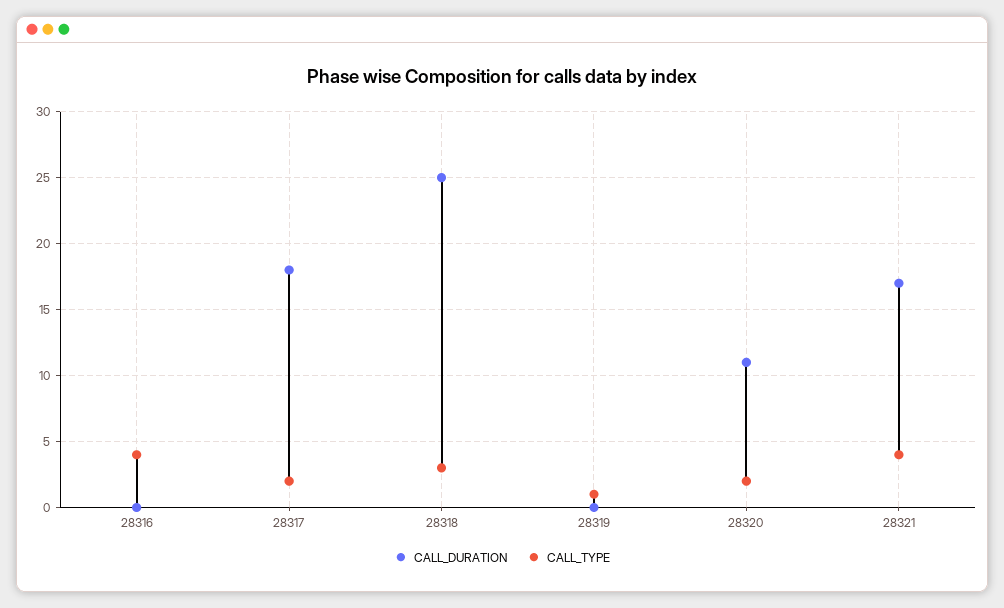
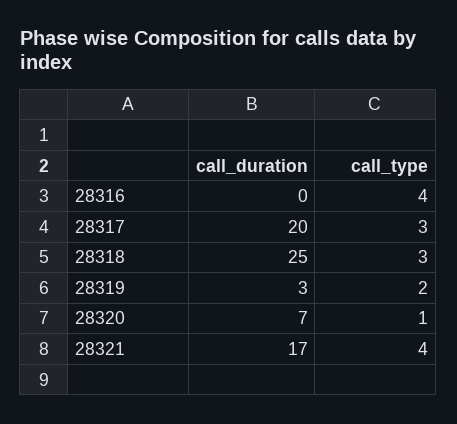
CALL_DURATION, 28317: 18 -> 20
CALL_TYPE, 28317: 2 -> 3
CALL_DURATION, 28319: 0 -> 3
CALL_TYPE, 28319: 1 -> 2
CALL_DURATION, 28320: 11 -> 7
CALL_TYPE, 28320: 2 -> 1

